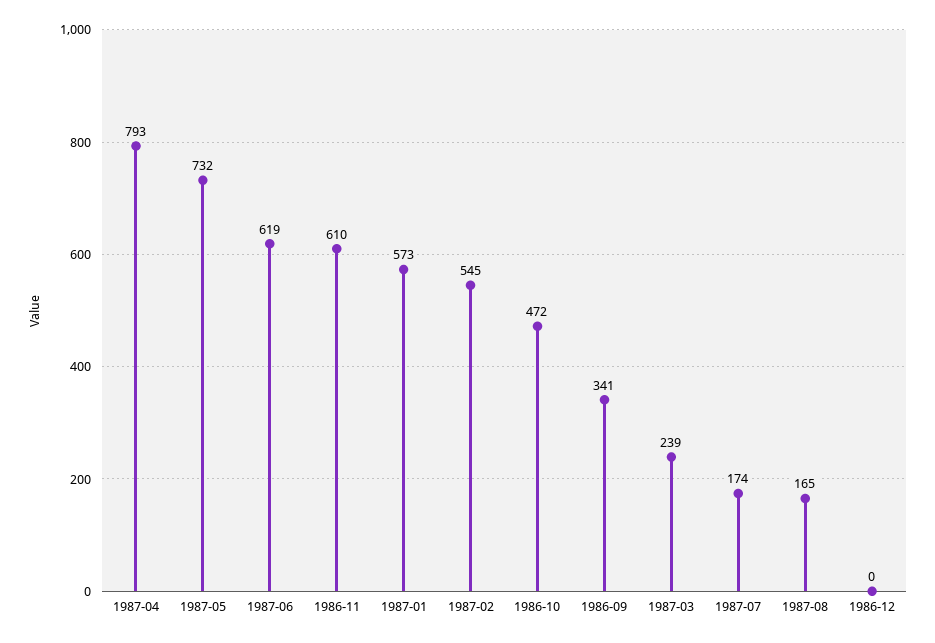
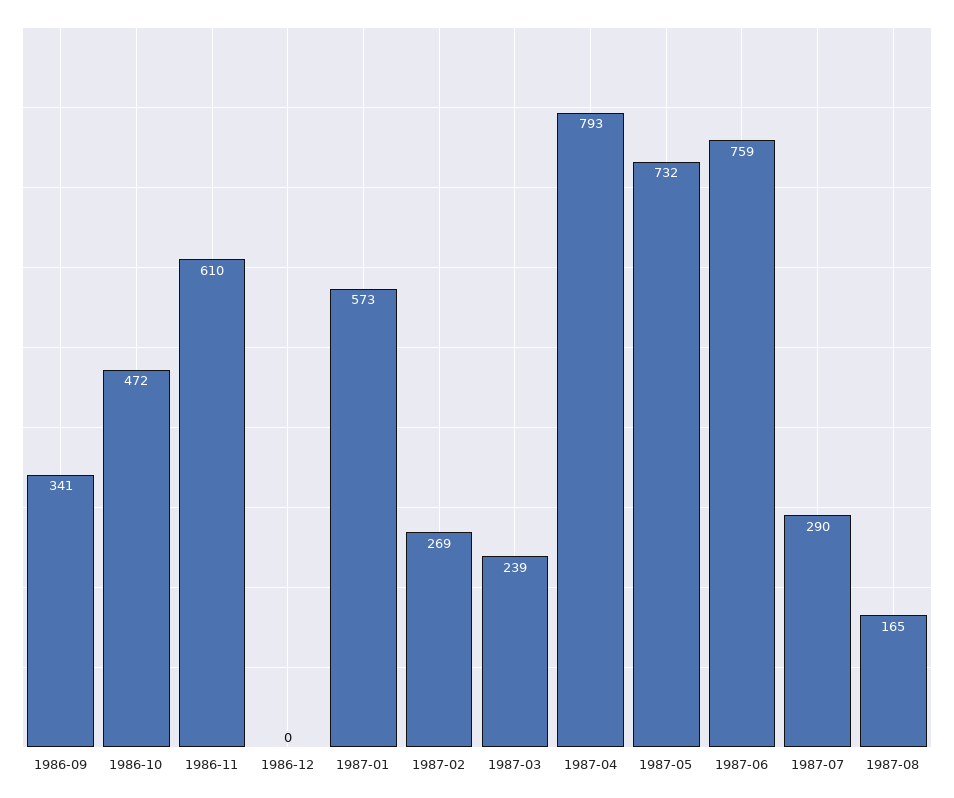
1987-06: 619 -> 759
1987-02: 545 -> 269
1987-07: 174 -> 290

